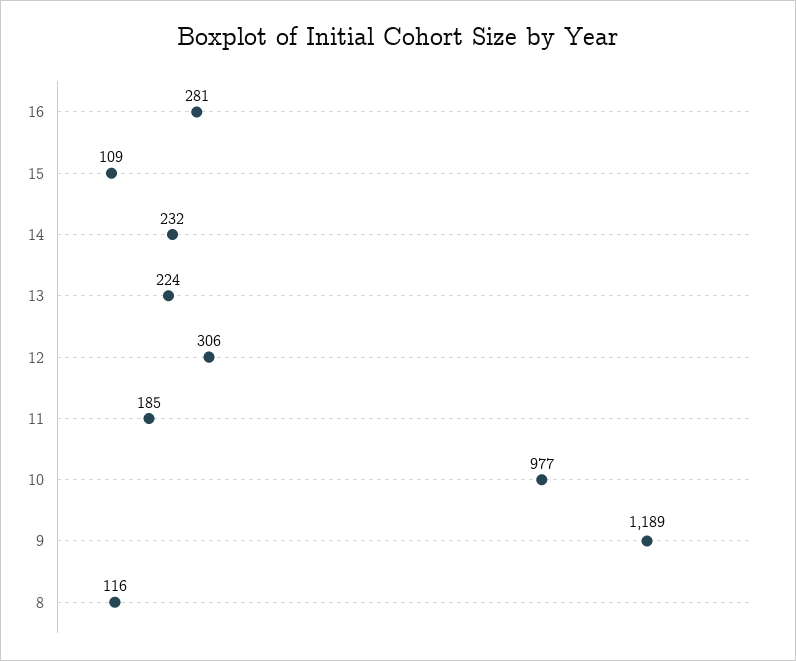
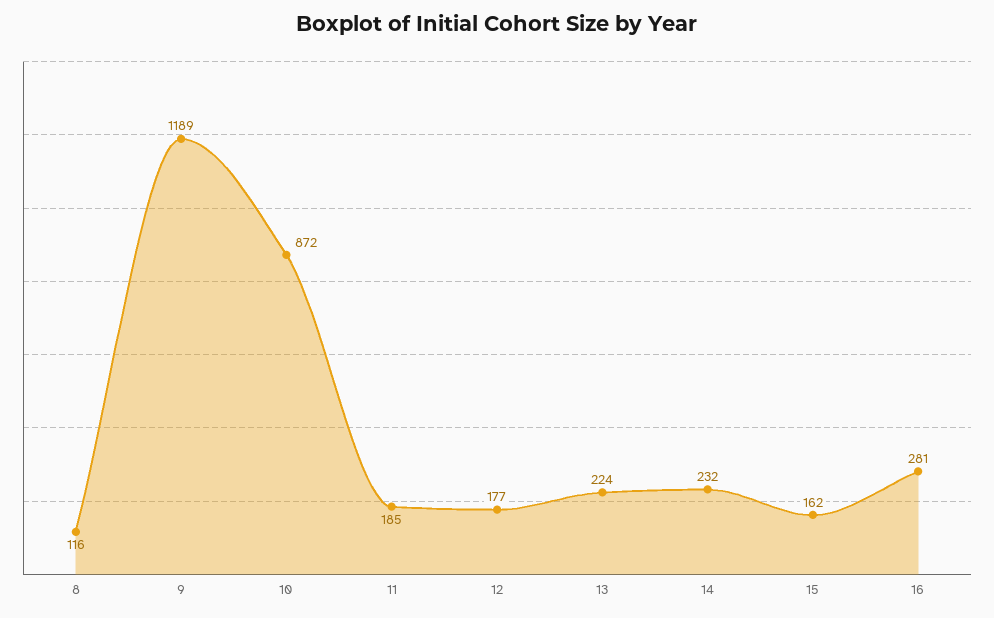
15: 109 -> 162
12: 306 -> 177
10: 977 -> 872

